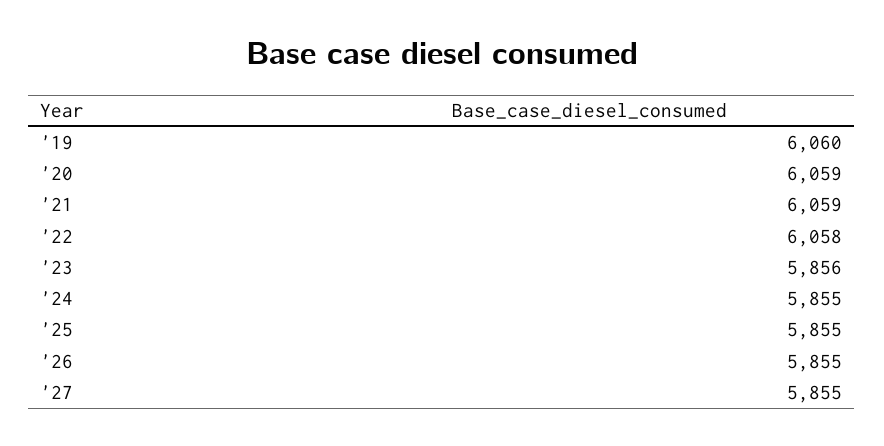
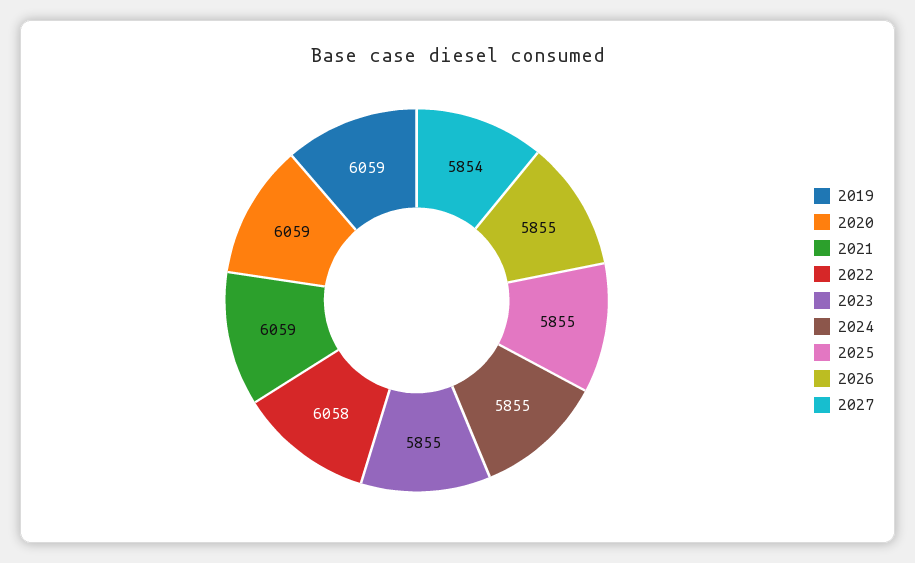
'19: 6060 -> 6059
'23: 5856 -> 5855
'27: 5855 -> 5854

